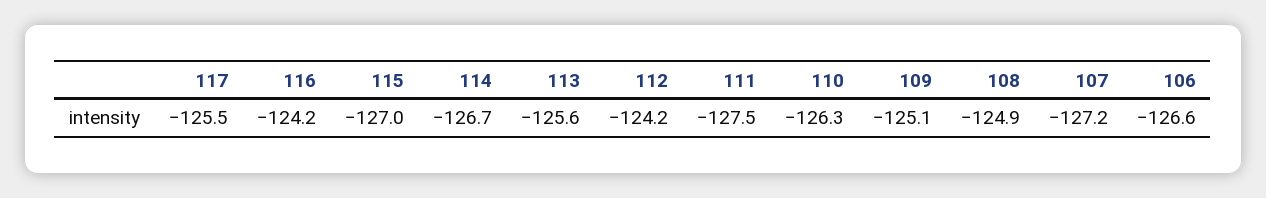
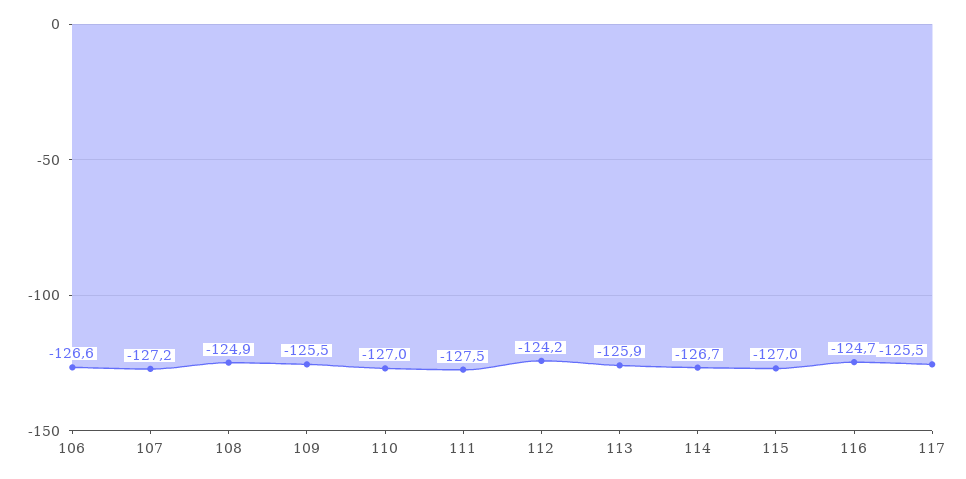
116: -124.2 -> -124.7
113: -125.6 -> -125.9
110: -126.3 -> -127
109: -125.1 -> -125.5

